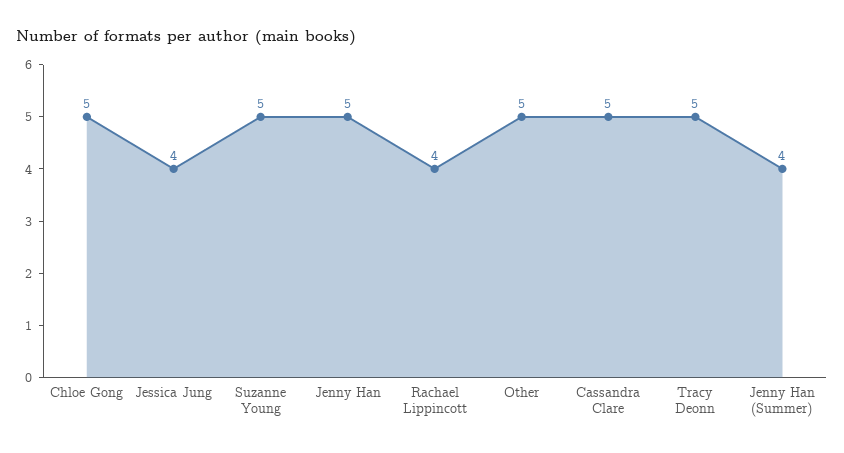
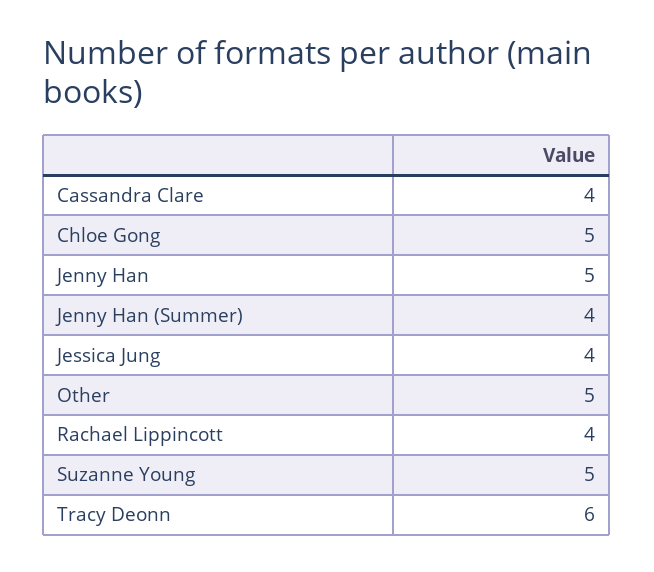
Cassandra Clare: 5 -> 4
Tracy Deonn: 5 -> 6

